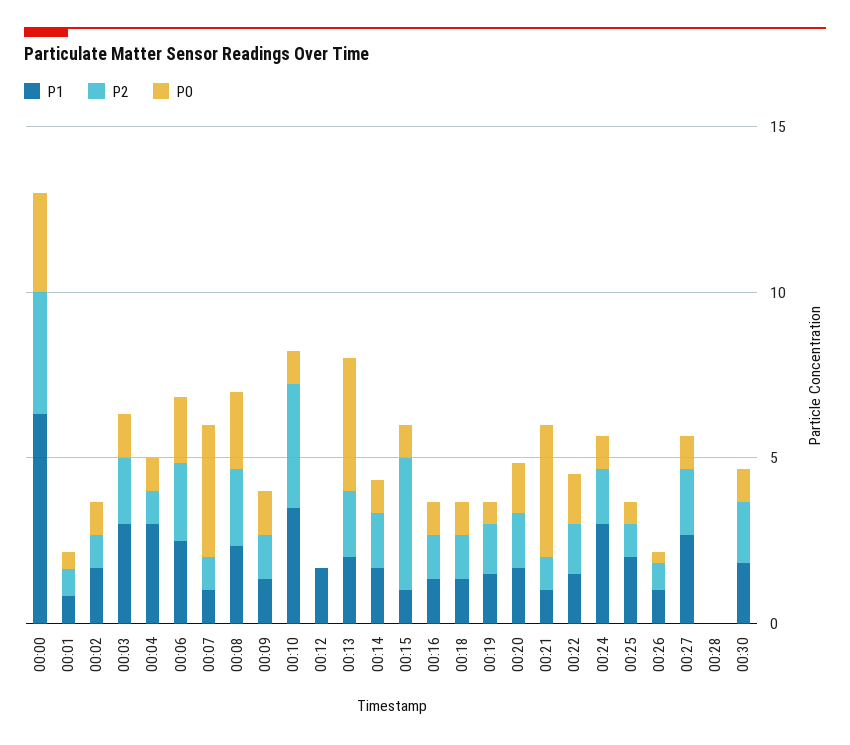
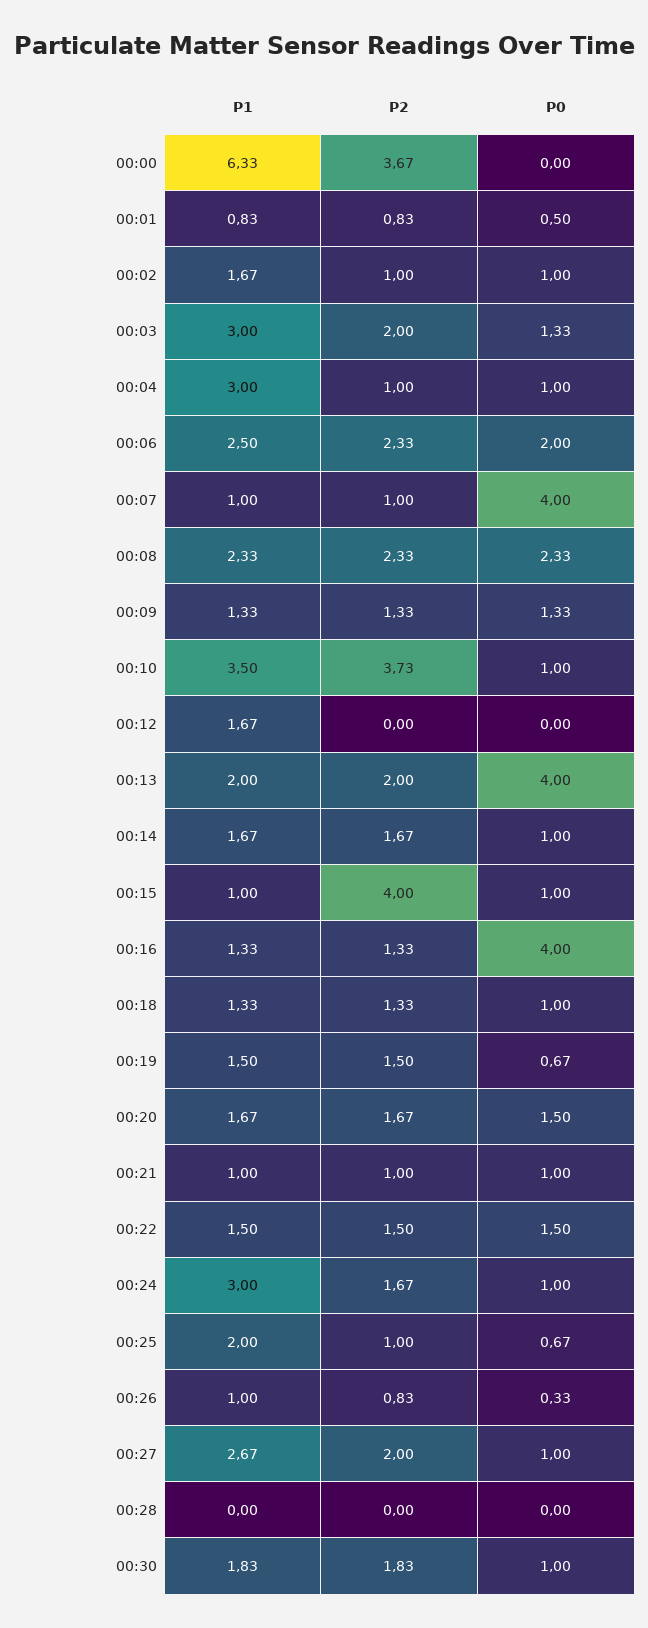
P0, 00:00: 3 -> 0
P0, 00:16: 1 -> 4
P0, 00:21: 4 -> 1

